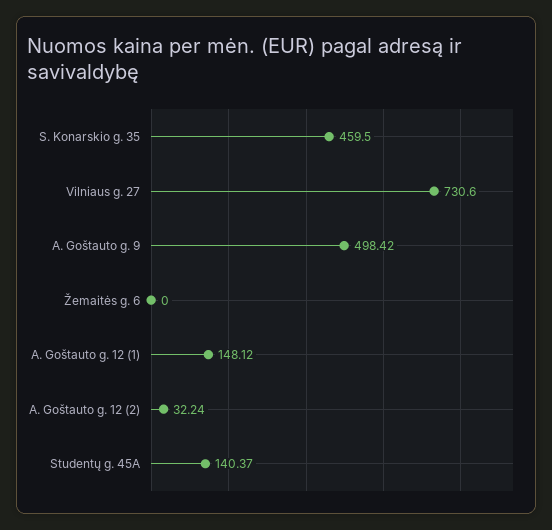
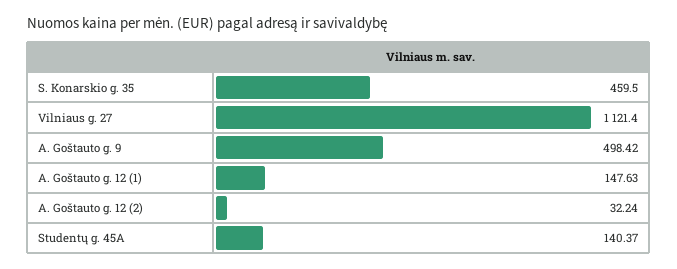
Vilniaus g. 27: 730.6 -> 1121.4
Žemaitės g. 6: 0 -> none
A. Goštauto g. 12 (1): 148.12 -> 147.63

